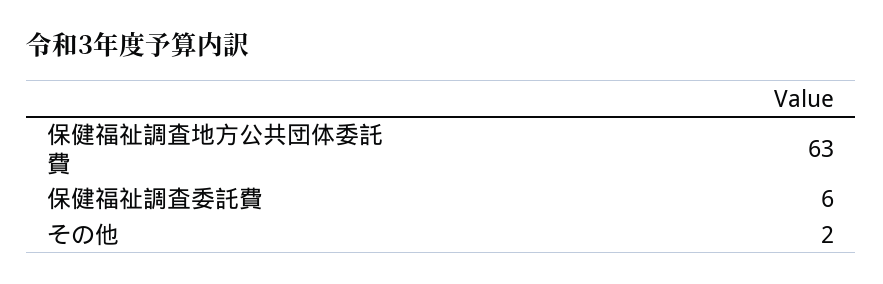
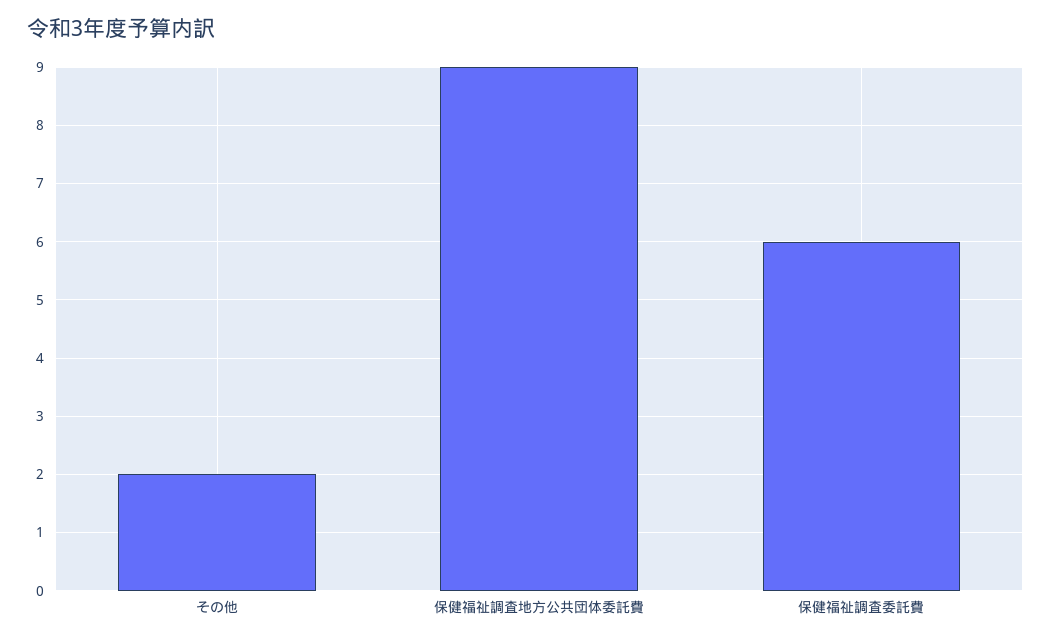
保健福祉調査地方公共団体委託費: 63 -> 9

